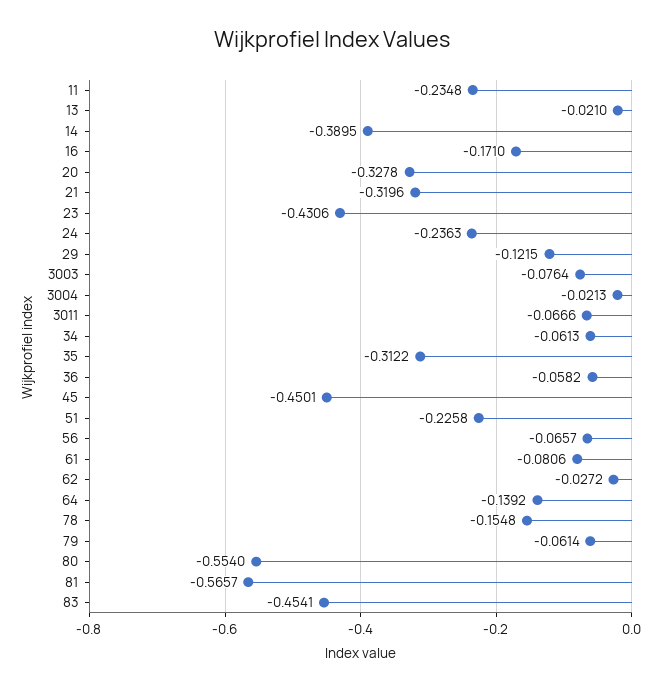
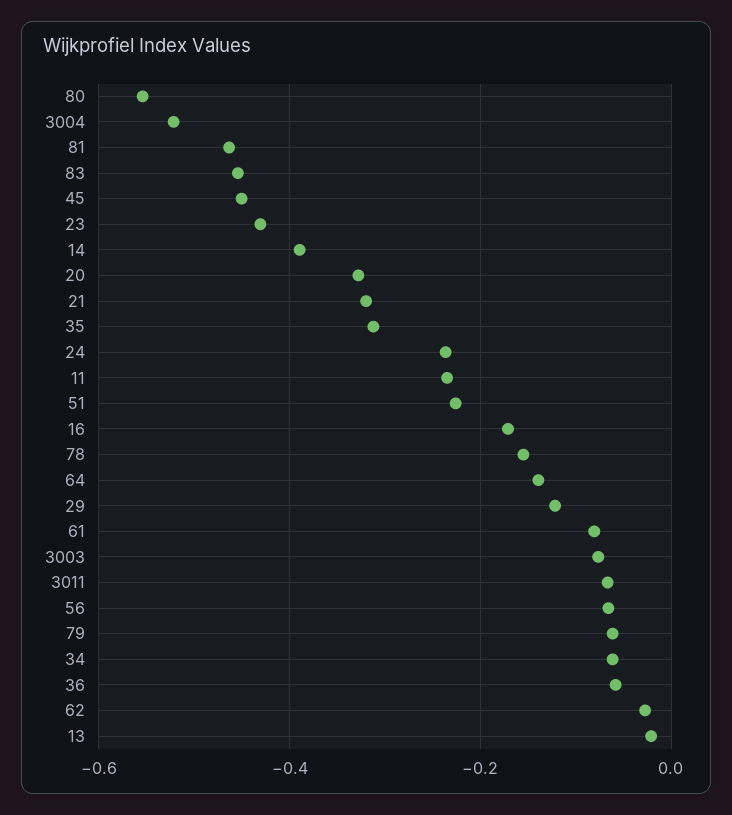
3004: -0.0213 -> -0.52
81: -0.5657 -> -0.46

